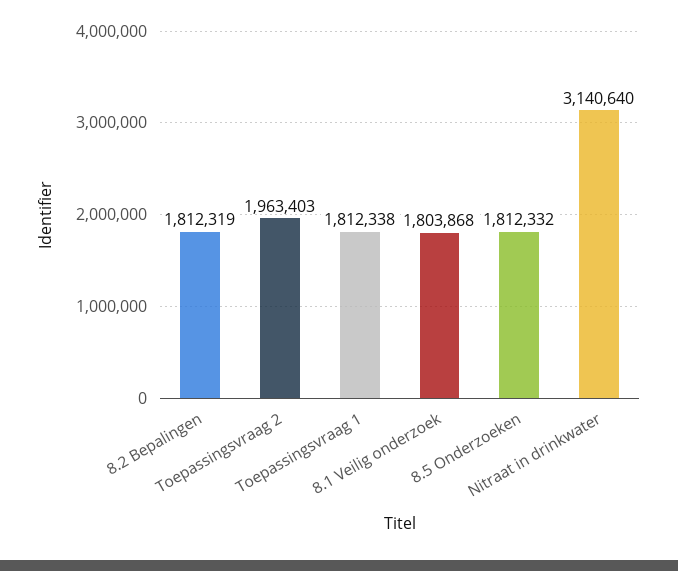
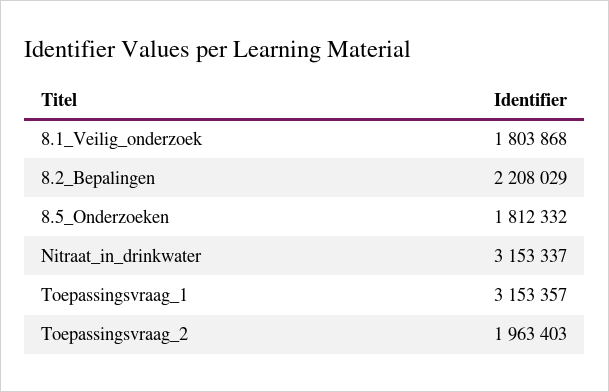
8.2 Bepalingen: 1812319 -> 2208029
Toepassingsvraag 1: 1812338 -> 3153357
Nitraat in drinkwater: 3140640 -> 3153337

